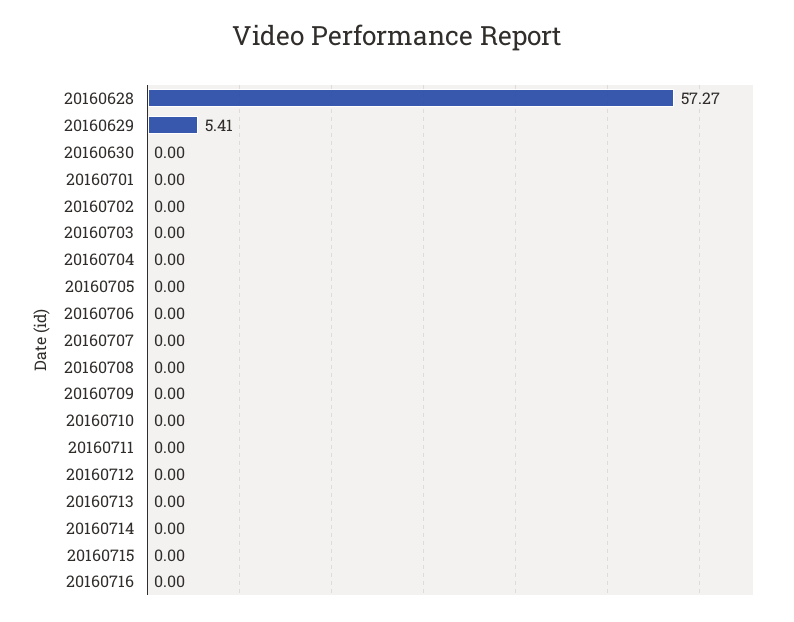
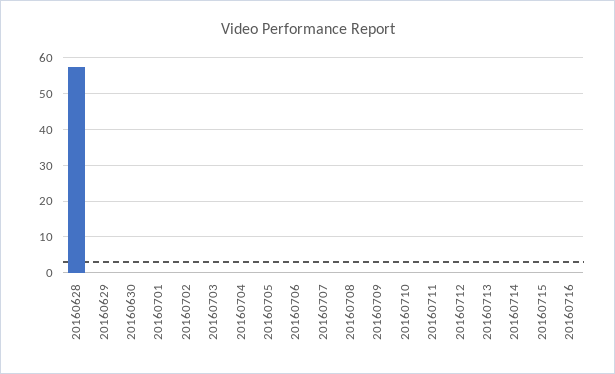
20160629: 5.41 -> 0

